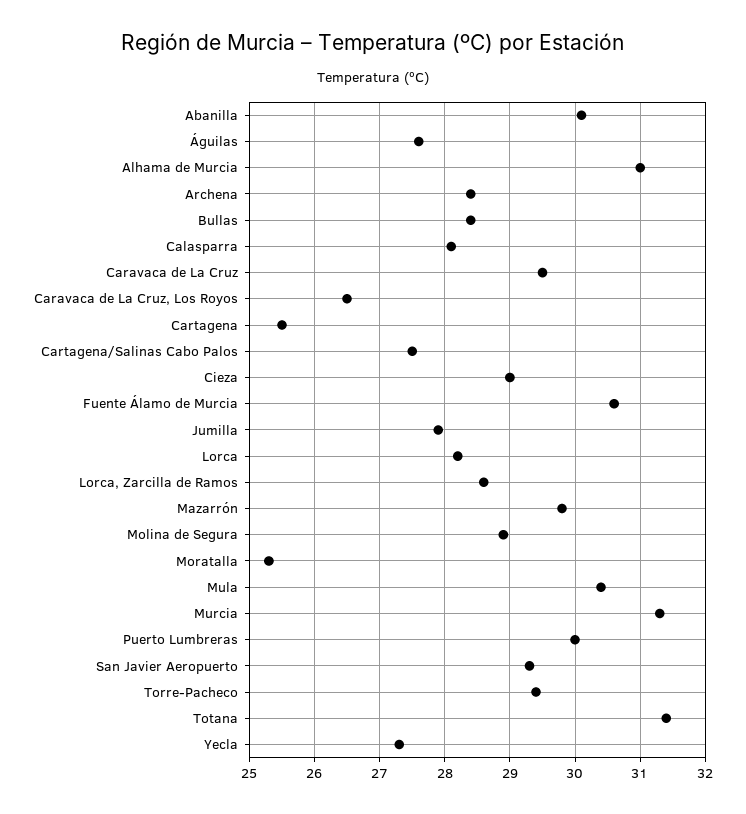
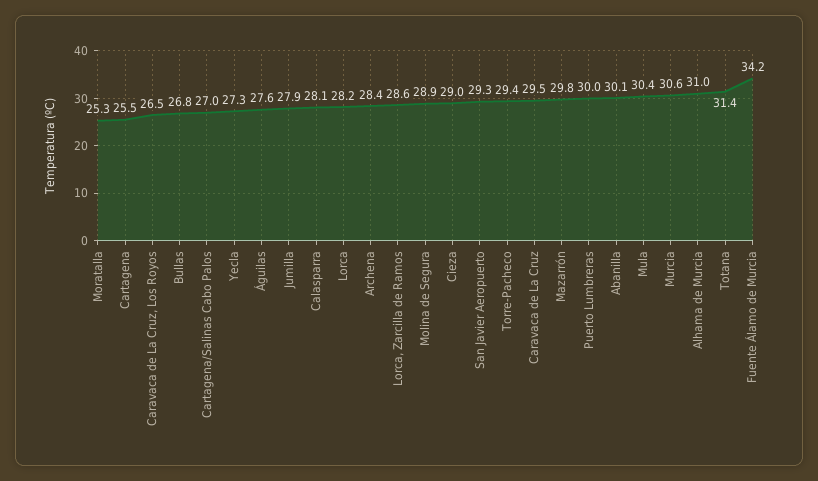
Bullas: 28.4 -> 26.8
Cartagena/Salinas Cabo Palos: 27.5 -> 27
Fuente Álamo de Murcia: 30.6 -> 34.2
Murcia: 31.3 -> 30.6

